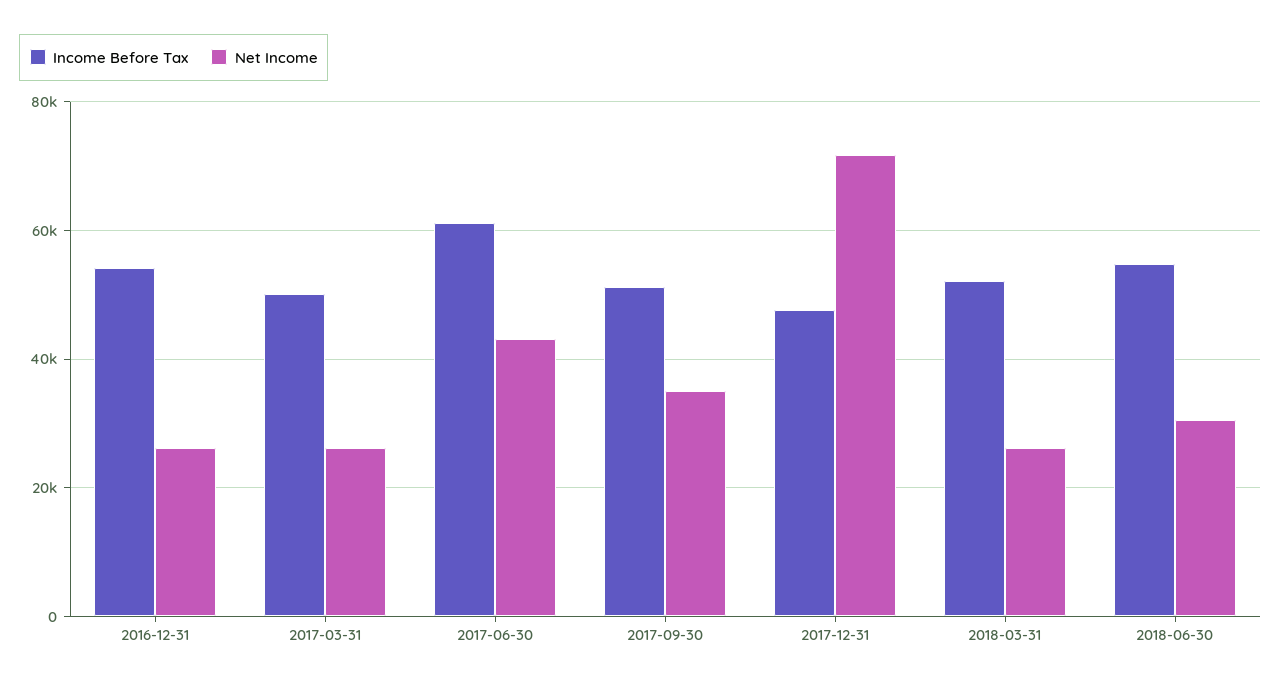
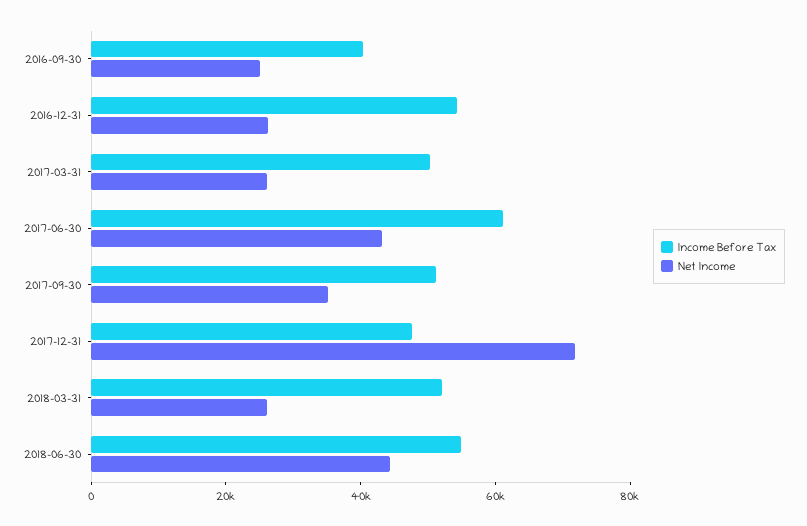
Net Income, 2018-06-30: 30000 -> 45000
Income Before Tax, 2016-09-30: none -> 40000
Net Income, 2016-09-30: none -> 25000

